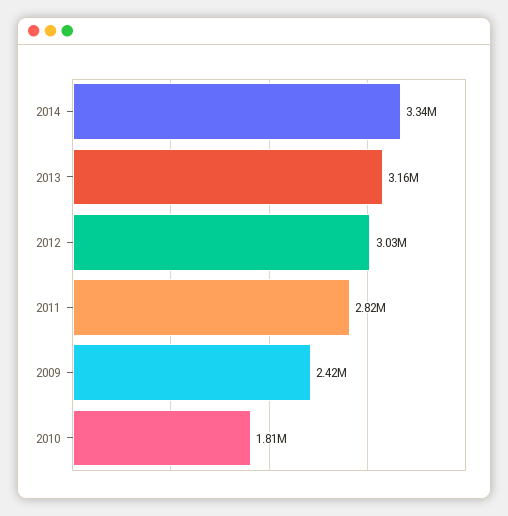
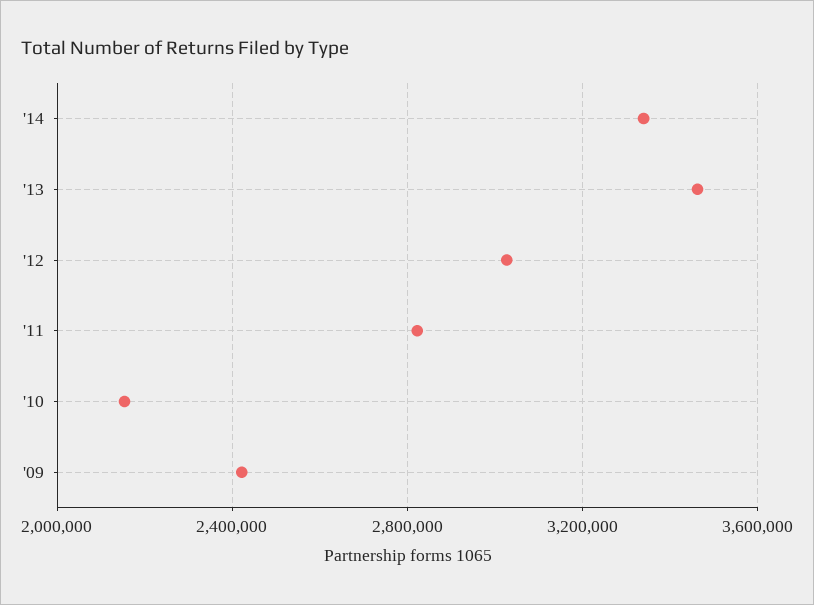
2013: 3160000 -> 3450000
2010: 1810000 -> 2150000

